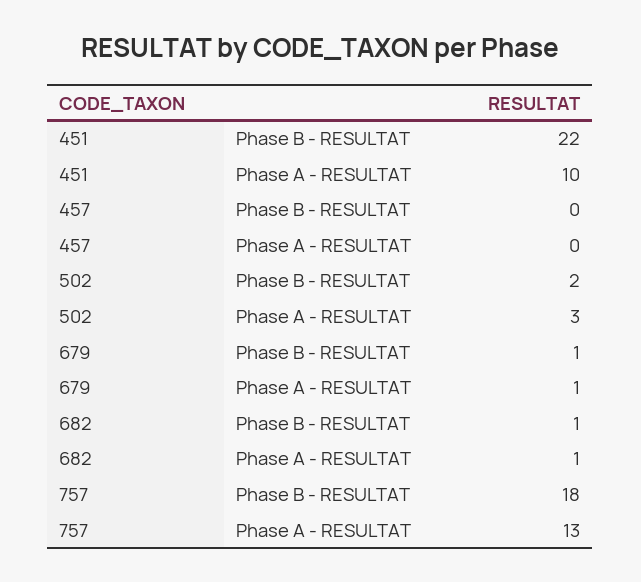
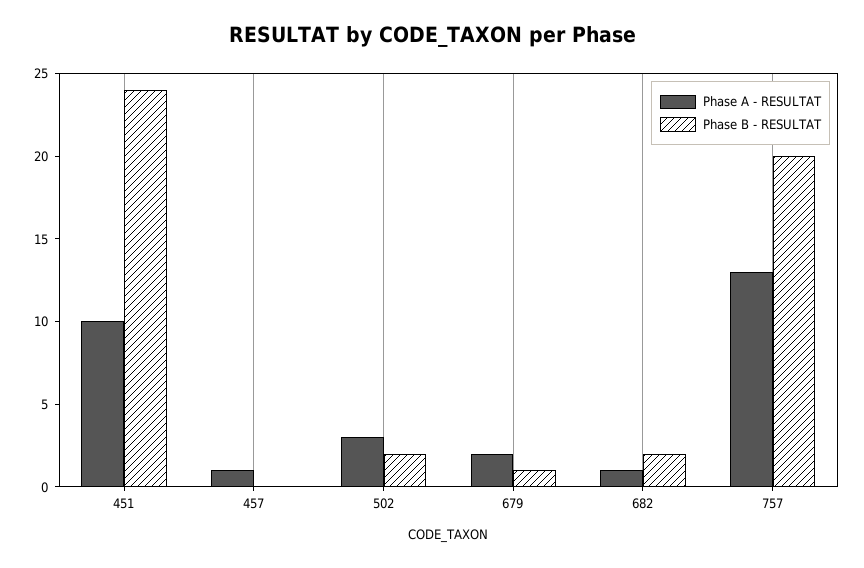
Phase B - RESULTAT, 451: 22 -> 24
Phase A - RESULTAT, 457: 0 -> 1
Phase A - RESULTAT, 679: 1 -> 2
Phase B - RESULTAT, 682: 1 -> 2
Phase B - RESULTAT, 757: 18 -> 20

